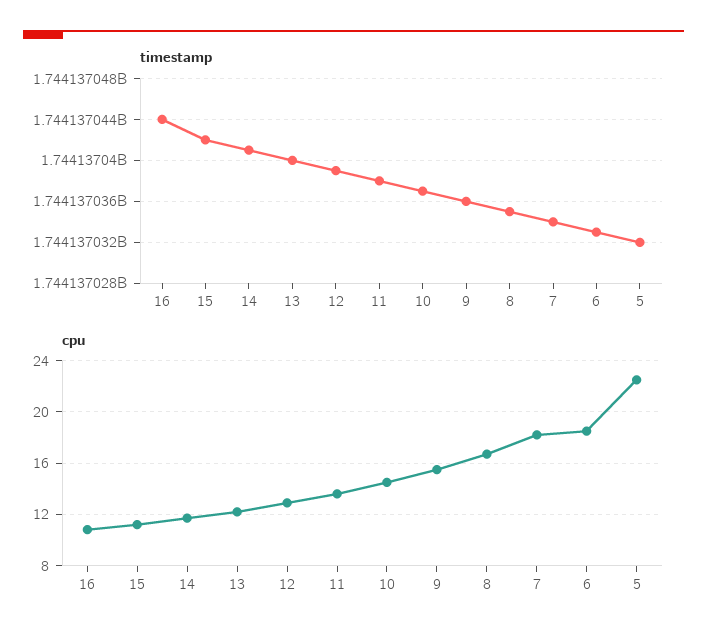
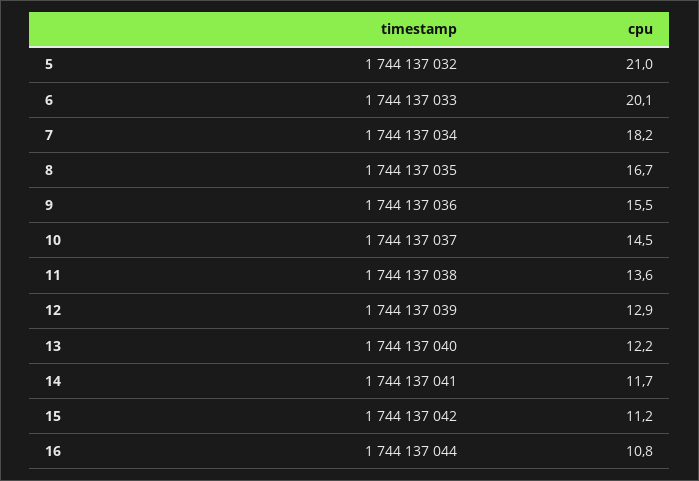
cpu, 6: 18.5 -> 20.1
cpu, 5: 22.5 -> 21

